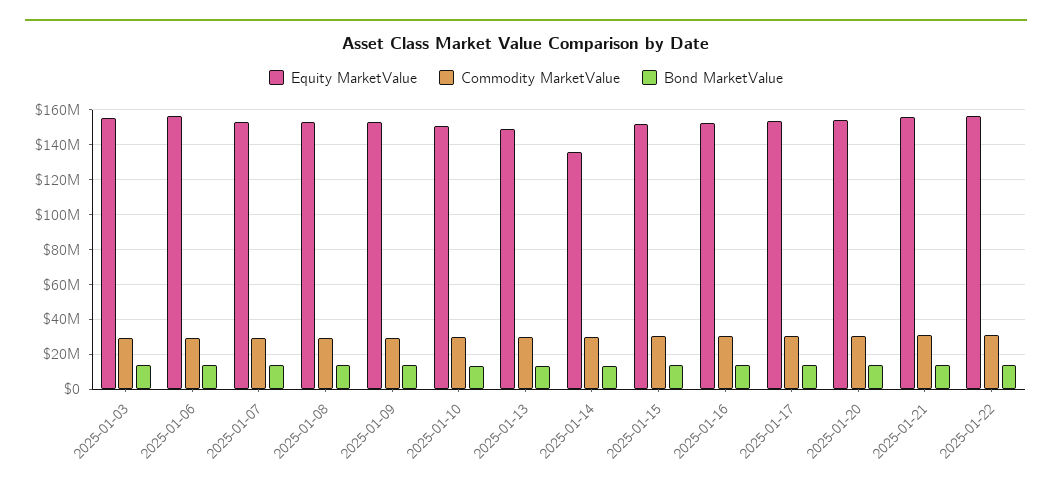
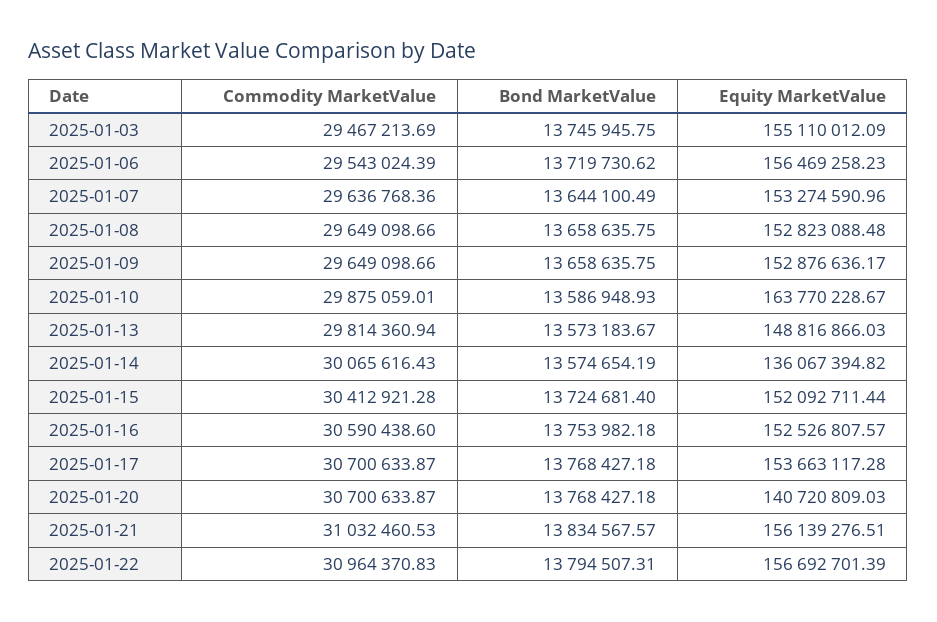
Equity MarketValue, 2025-01-10: 150000000 -> 163770228.67
Equity MarketValue, 2025-01-20: 155000000 -> 140720809.03

